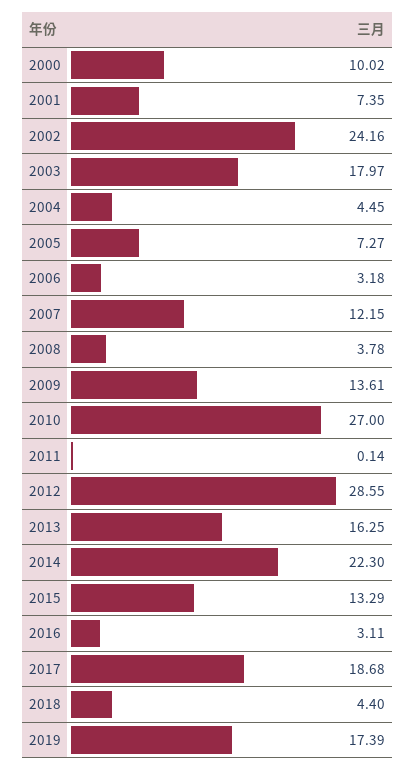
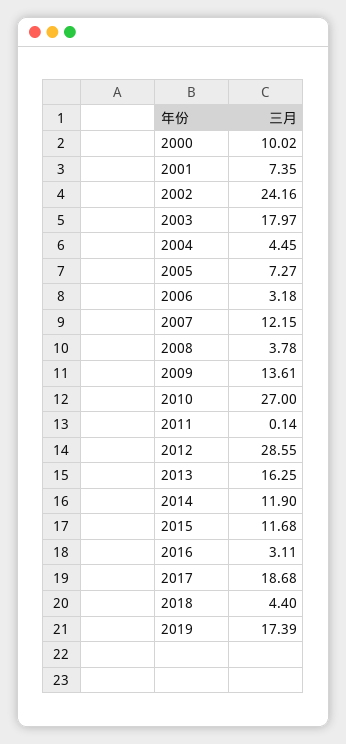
2014: 22.3 -> 11.9
2015: 13.29 -> 11.68

